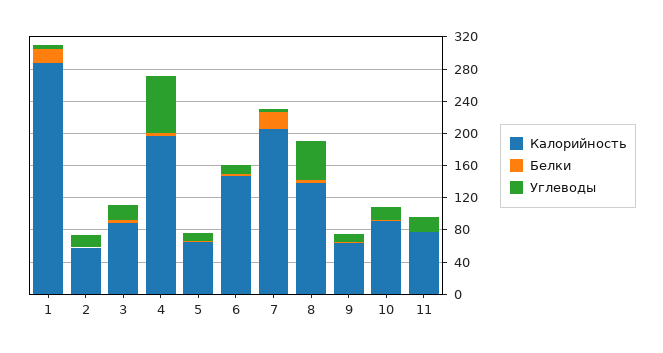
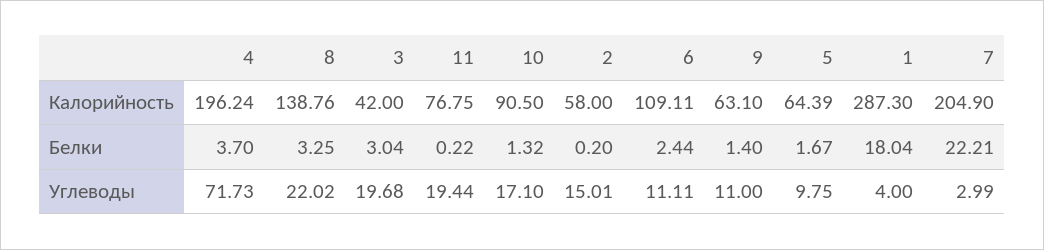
Калорийность, 3: 90 -> 42
Калорийность, 6: 150 -> 109.11
Углеводы, 8: 50 -> 22.02

